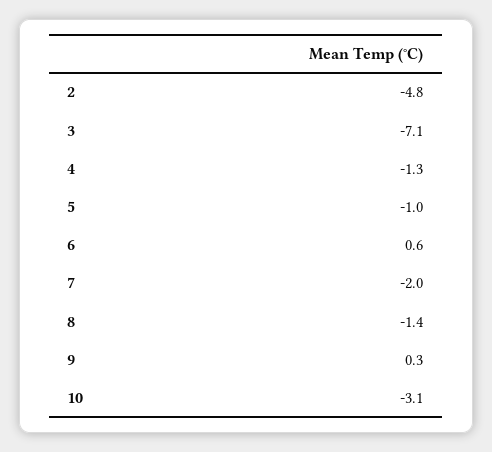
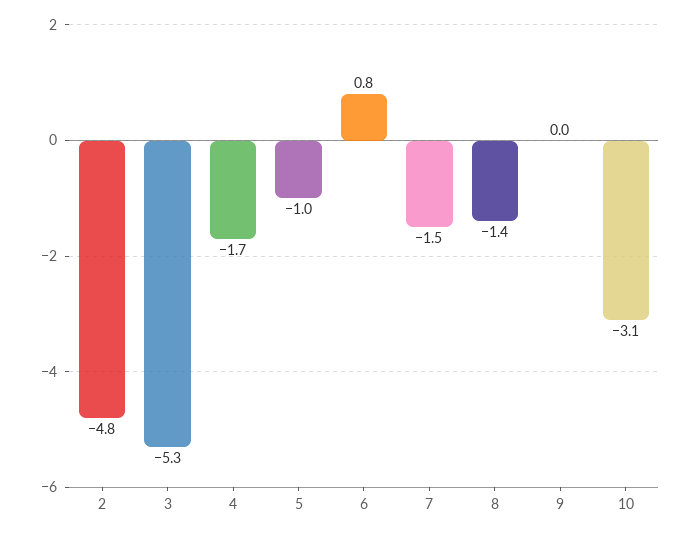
3: -7.1 -> -5.3
4: -1.3 -> -1.7
6: 0.6 -> 0.8
7: -2 -> -1.5
9: 0.3 -> 0

